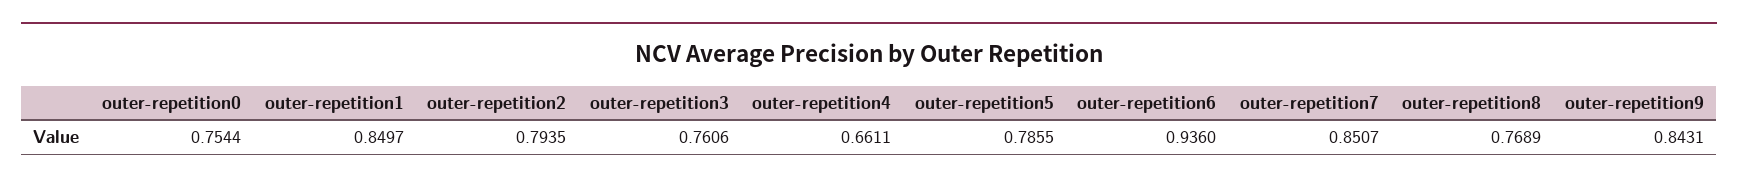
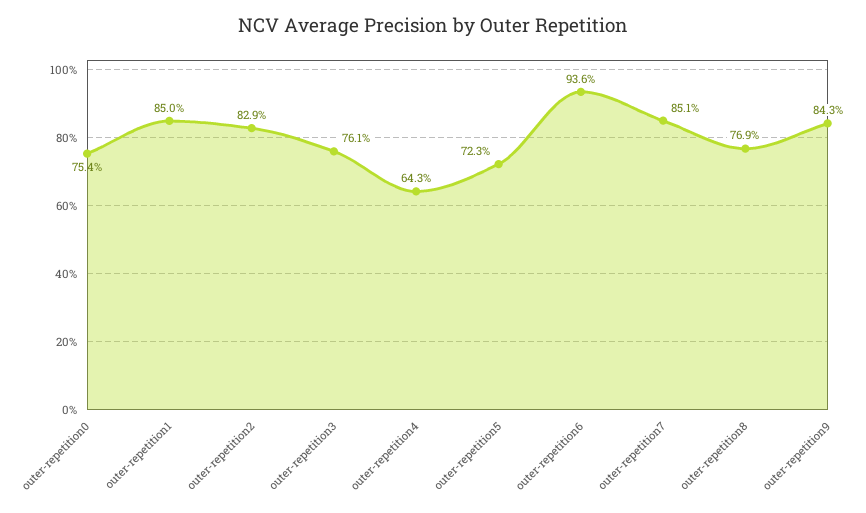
outer-repetition2: 0.7935 -> 0.829
outer-repetition4: 0.6611 -> 0.643
outer-repetition5: 0.7855 -> 0.723

